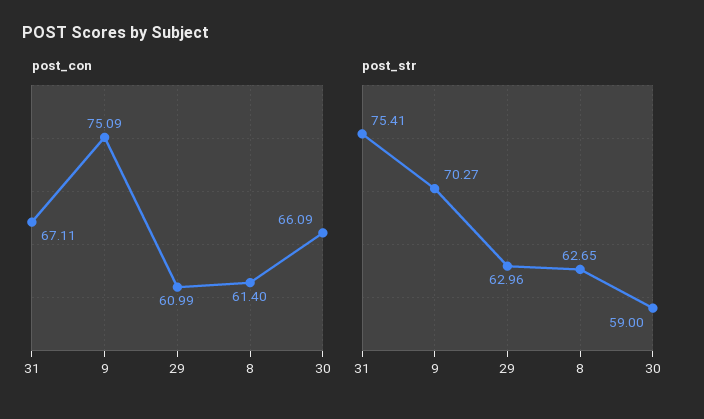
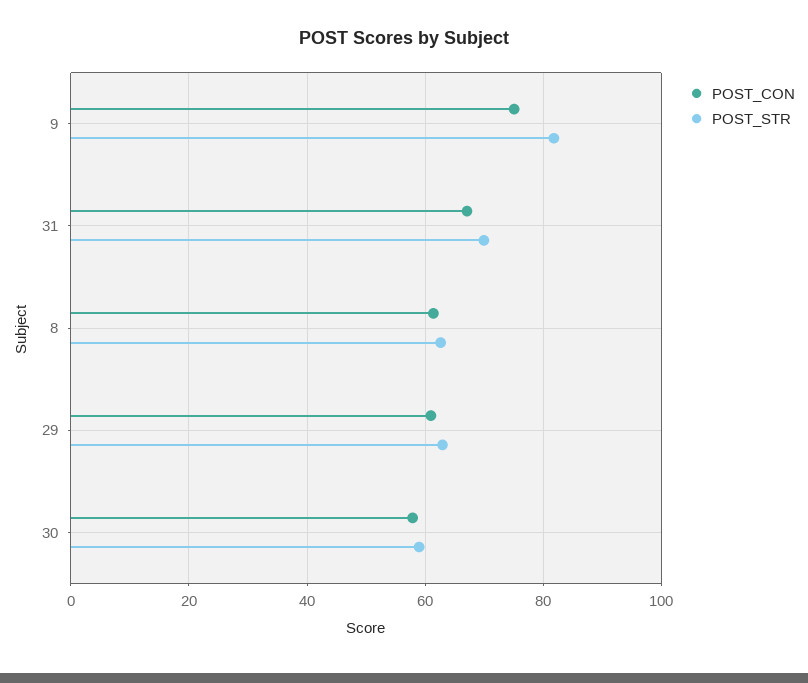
post_con, 30: 66.09 -> 58
post_str, 31: 75.41 -> 70
post_str, 9: 70.27 -> 82

